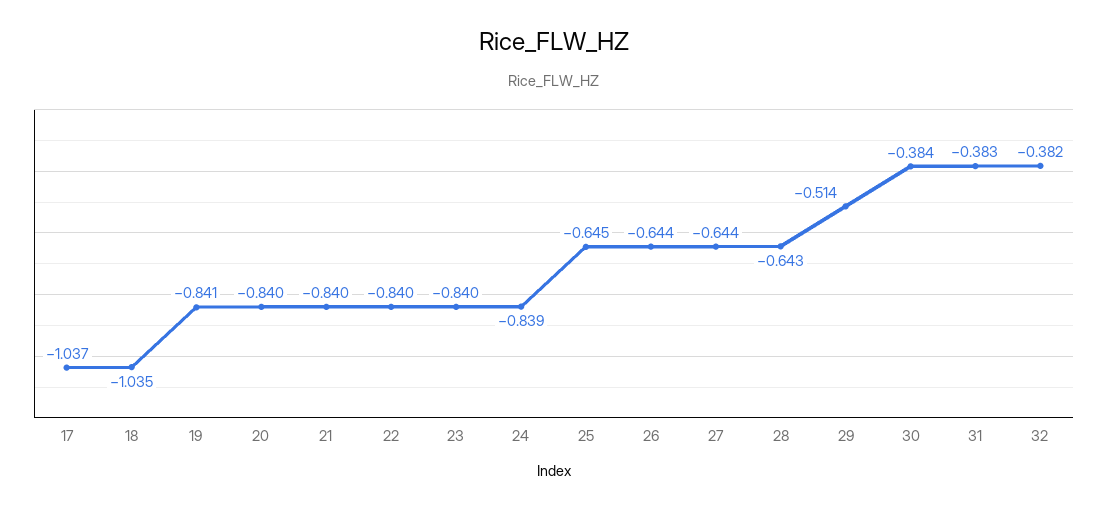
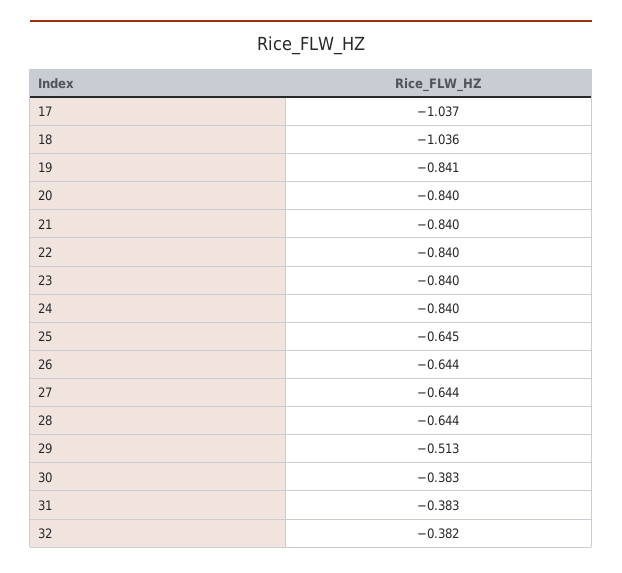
18: -1.035 -> -1.036
24: -0.839 -> -0.84
28: -0.643 -> -0.644
29: -0.514 -> -0.513
30: -0.384 -> -0.383

